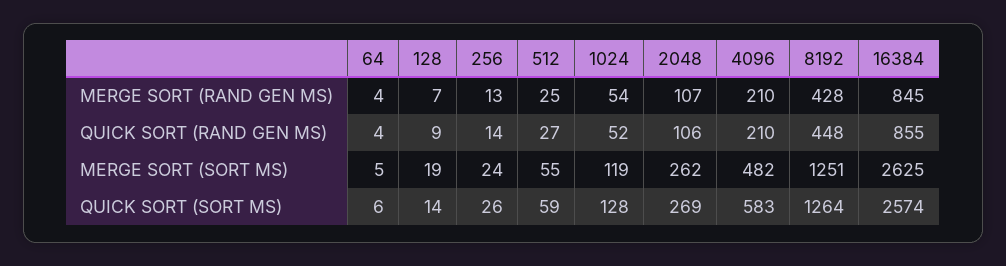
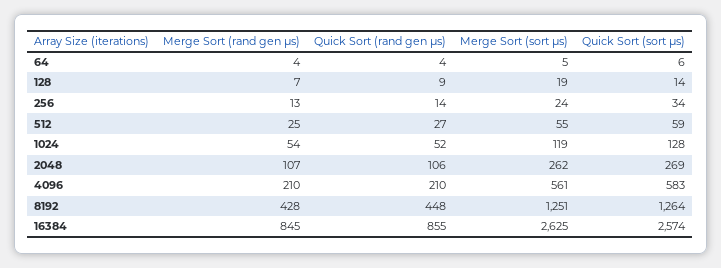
4096, MERGE SORT (SORT ΜS): 482 -> 561
256, QUICK SORT (SORT ΜS): 26 -> 34

